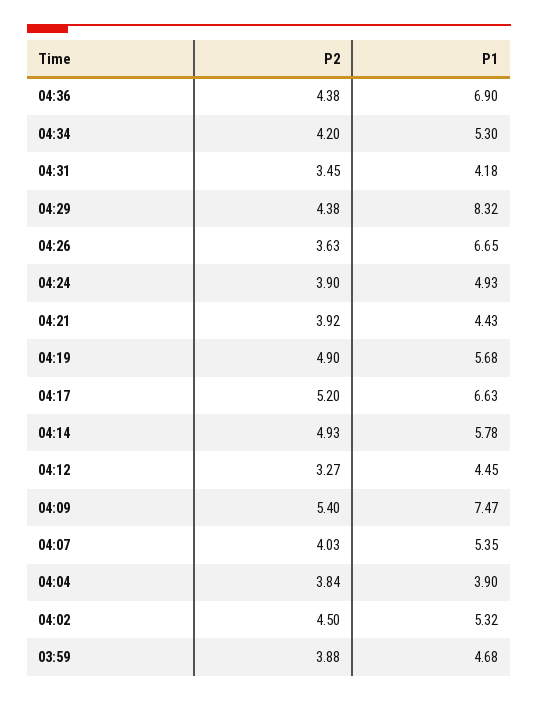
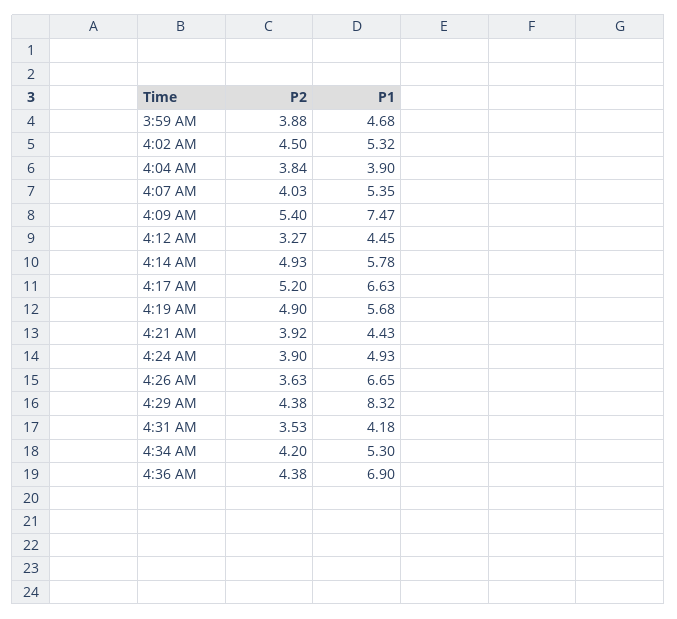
P2, 04:31: 3.45 -> 3.53

